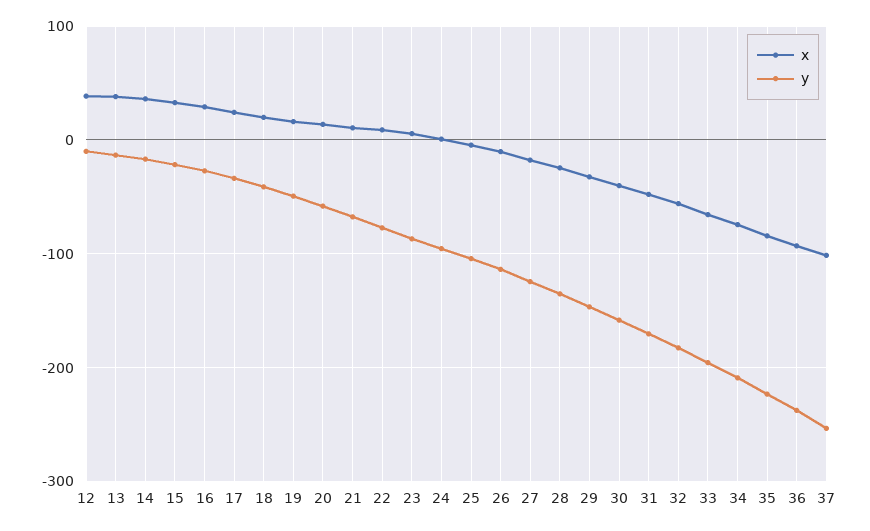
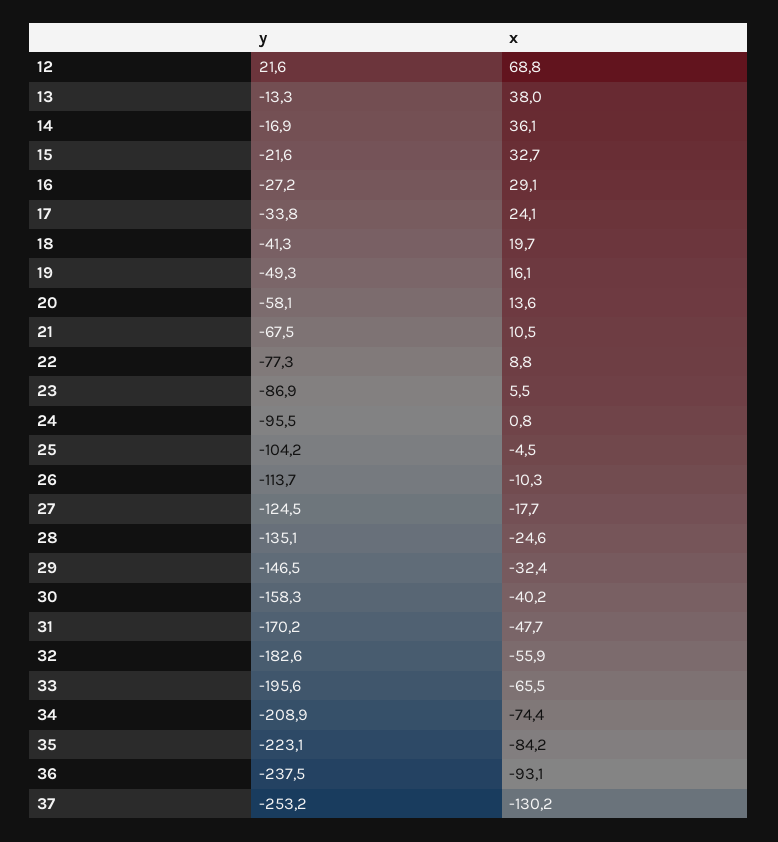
x, 12: 40 -> 68.8
y, 12: -10 -> 21.6
x, 37: -100 -> -130.2

